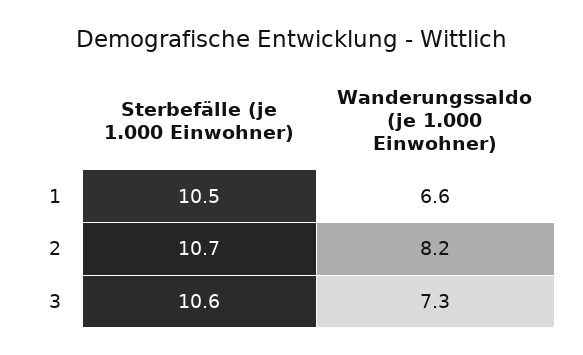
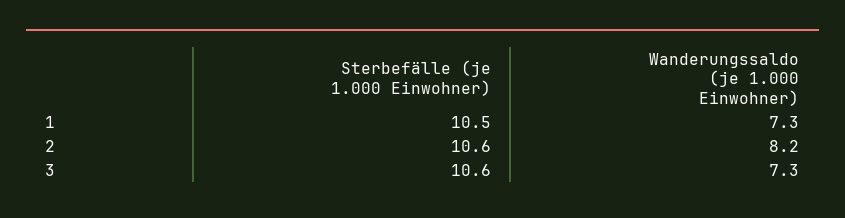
Wanderungssaldo (je 1.000 Einwohner), 1: 6.6 -> 7.3
Sterbefälle (je 1.000 Einwohner), 2: 10.7 -> 10.6

